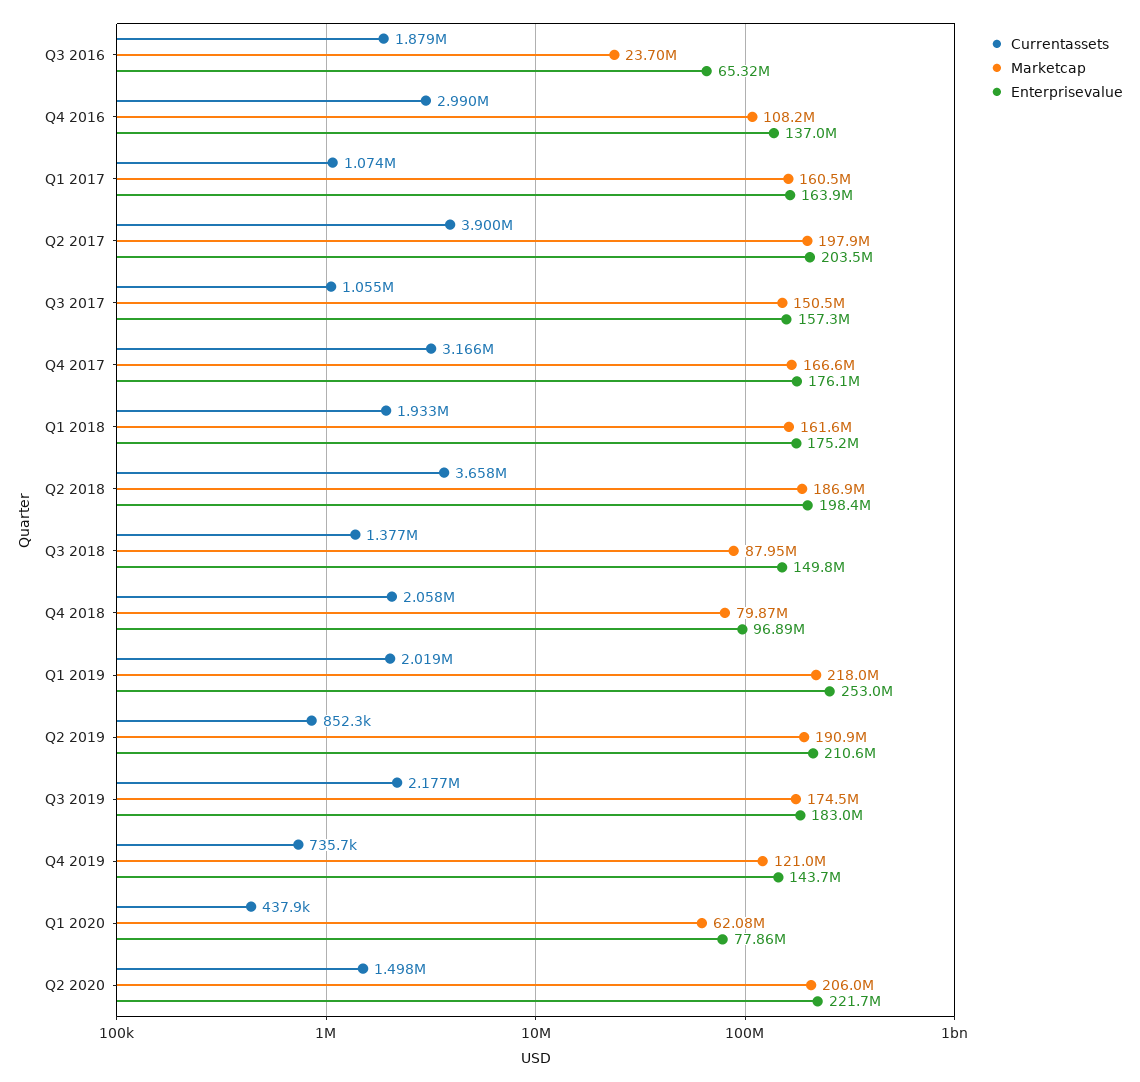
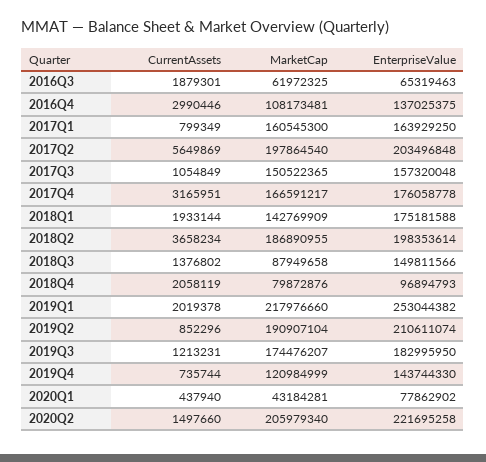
Marketcap, Q3 2016: 23700000 -> 61972325
Currentassets, Q1 2017: 1074000 -> 799349
Currentassets, Q2 2017: 3900000 -> 5649869
Marketcap, Q1 2018: 161600000 -> 142769909
Currentassets, Q3 2019: 2177000 -> 1213231
Marketcap, Q1 2020: 62080000 -> 43184281

